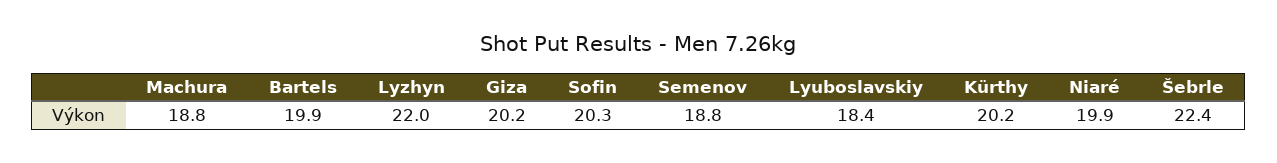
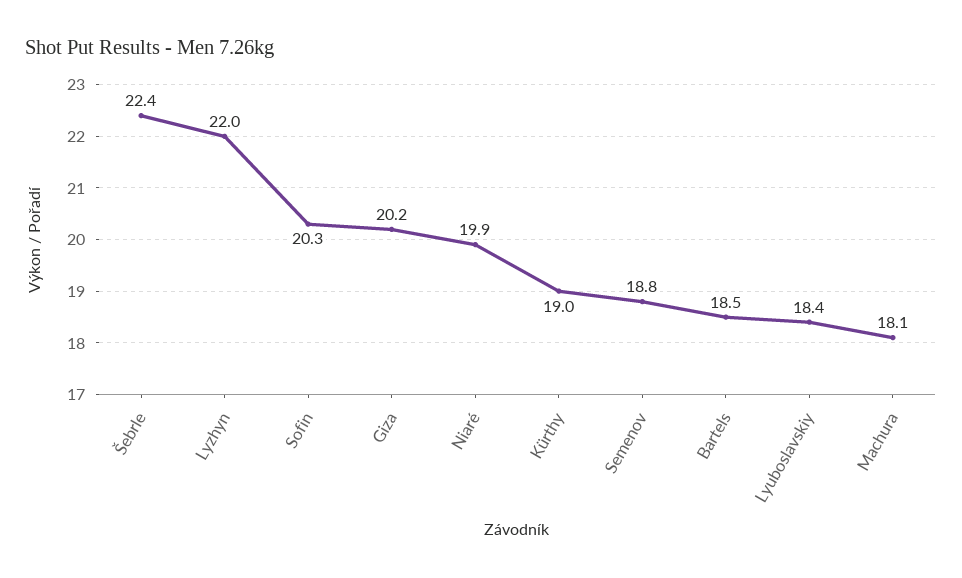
Machura: 18.8 -> 18.1
Bartels: 19.9 -> 18.5
Kürthy: 20.2 -> 19

